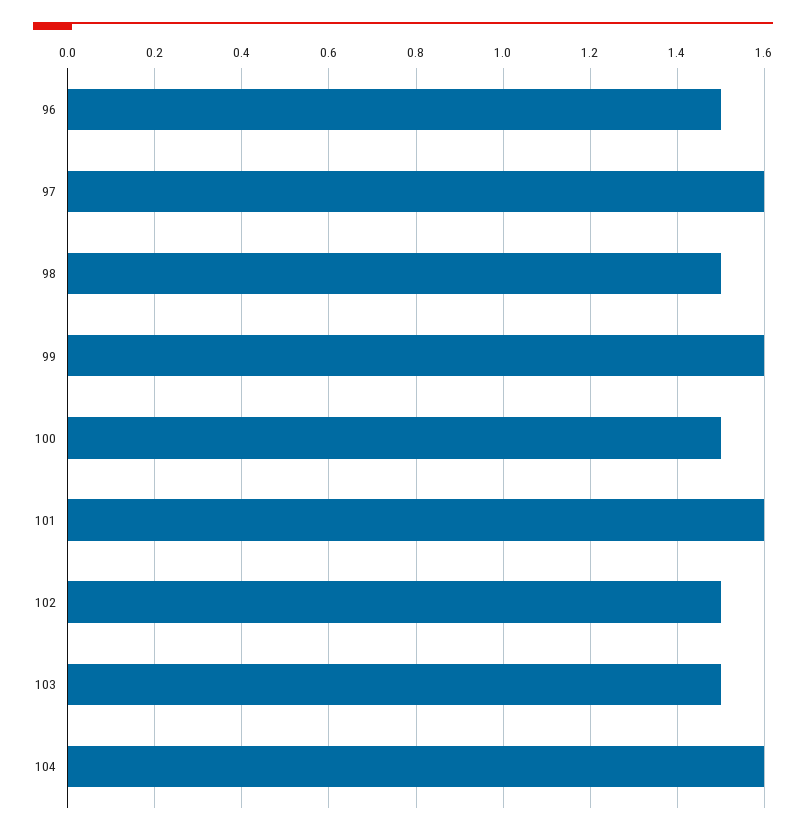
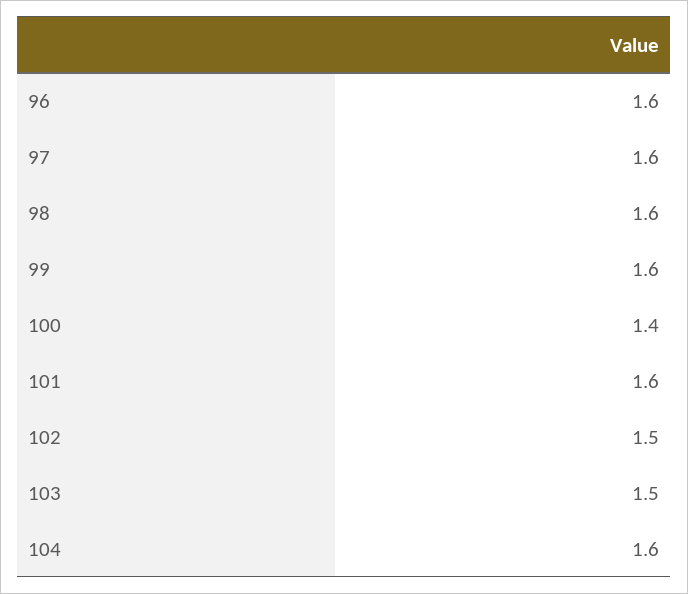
96: 1.5 -> 1.6
98: 1.5 -> 1.6
100: 1.5 -> 1.4

